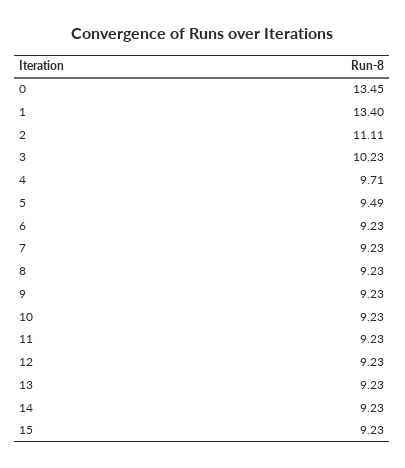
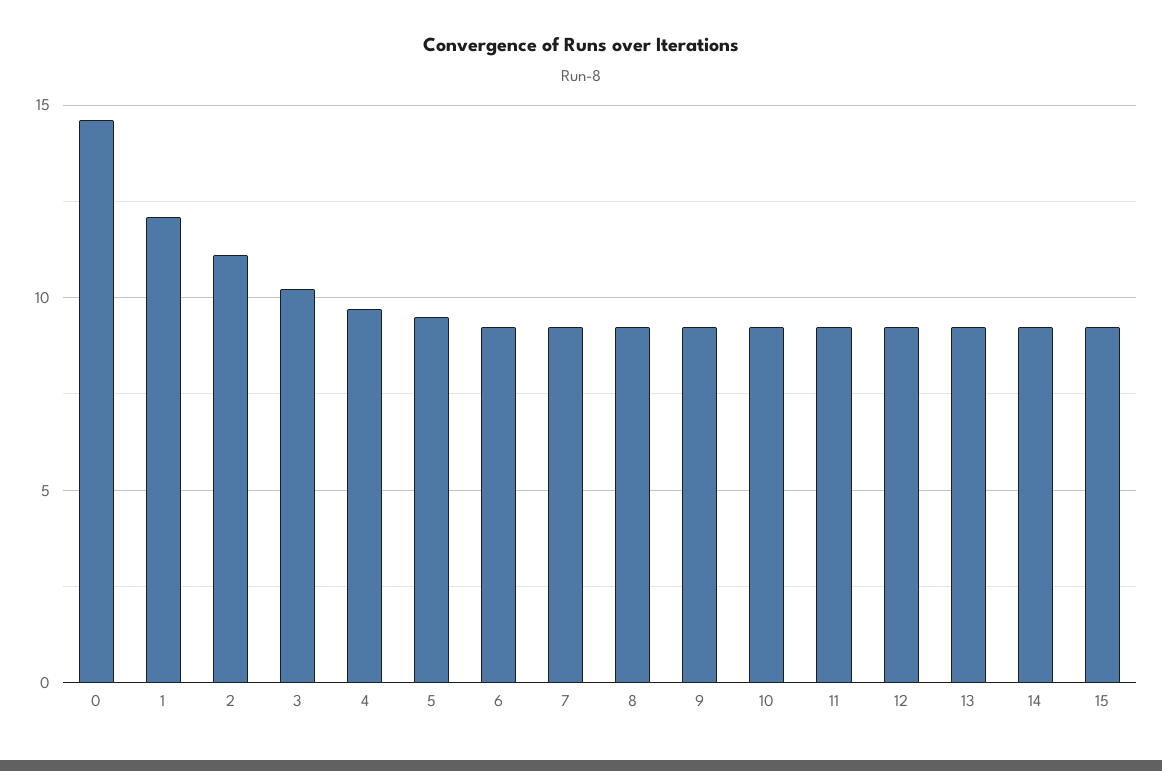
0: 13.45 -> 14.5
1: 13.4 -> 12

